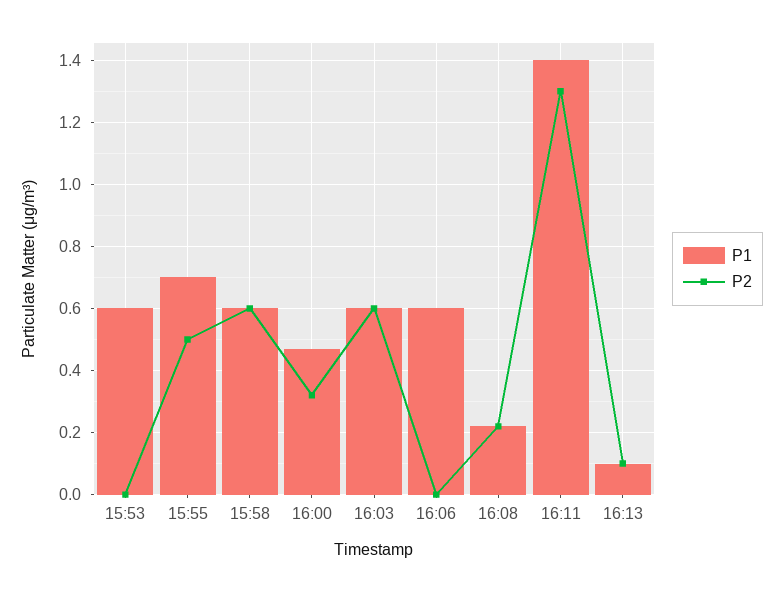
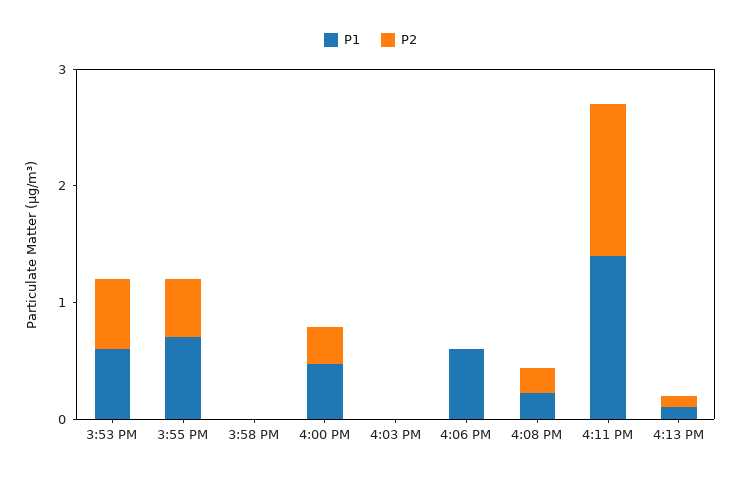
P2, 15:53: 0 -> 0.6
P1, 15:58: 0.6 -> 0
P2, 15:58: 0.6 -> 0
P1, 16:03: 0.6 -> 0
P2, 16:03: 0.6 -> 0

